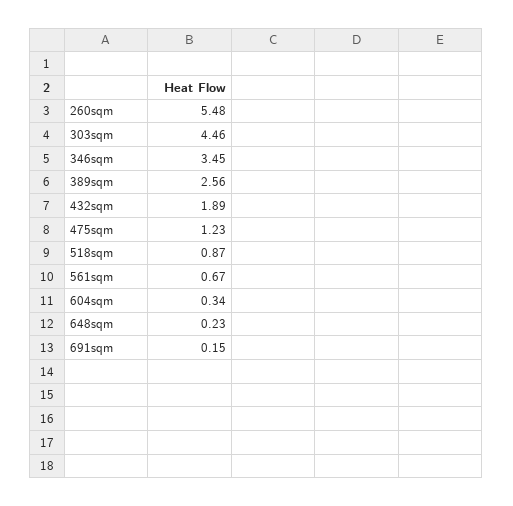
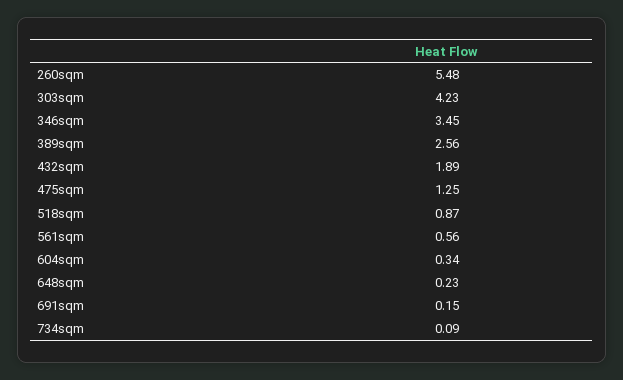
303sqm: 4.46 -> 4.23
475sqm: 1.23 -> 1.25
561sqm: 0.67 -> 0.56
734sqm: none -> 0.09

